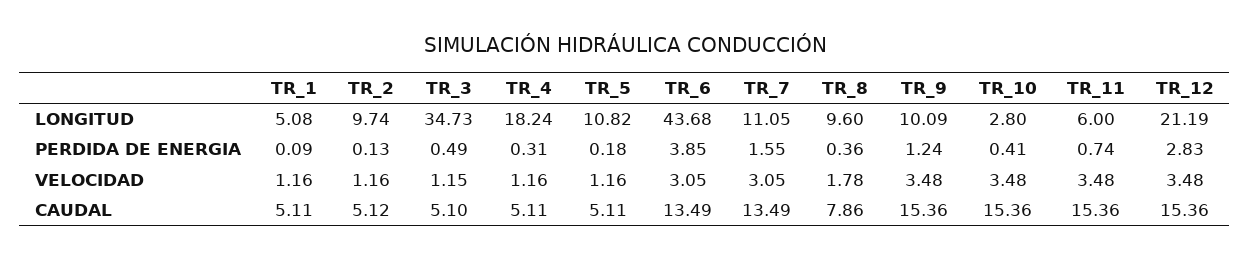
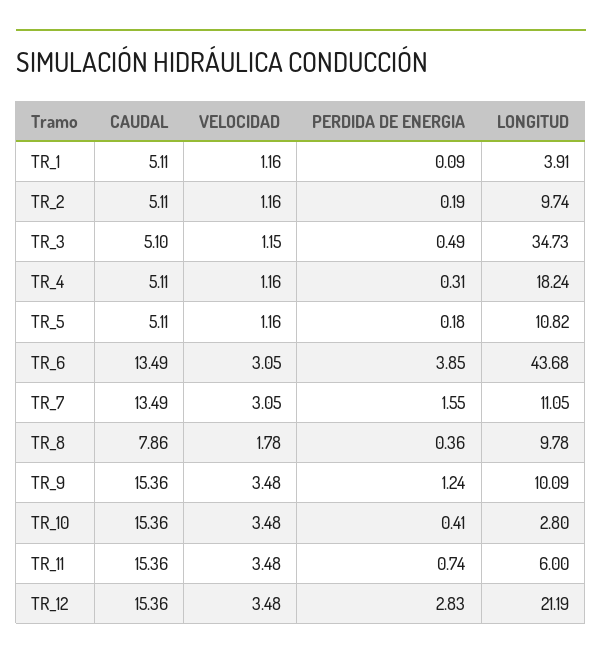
TR_1, LONGITUD: 5.08 -> 3.91
TR_8, LONGITUD: 9.6 -> 9.78
TR_2, PERDIDA DE ENERGIA: 0.13 -> 0.19
TR_2, CAUDAL: 5.12 -> 5.11

